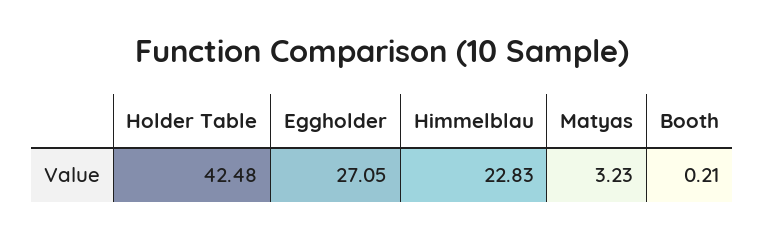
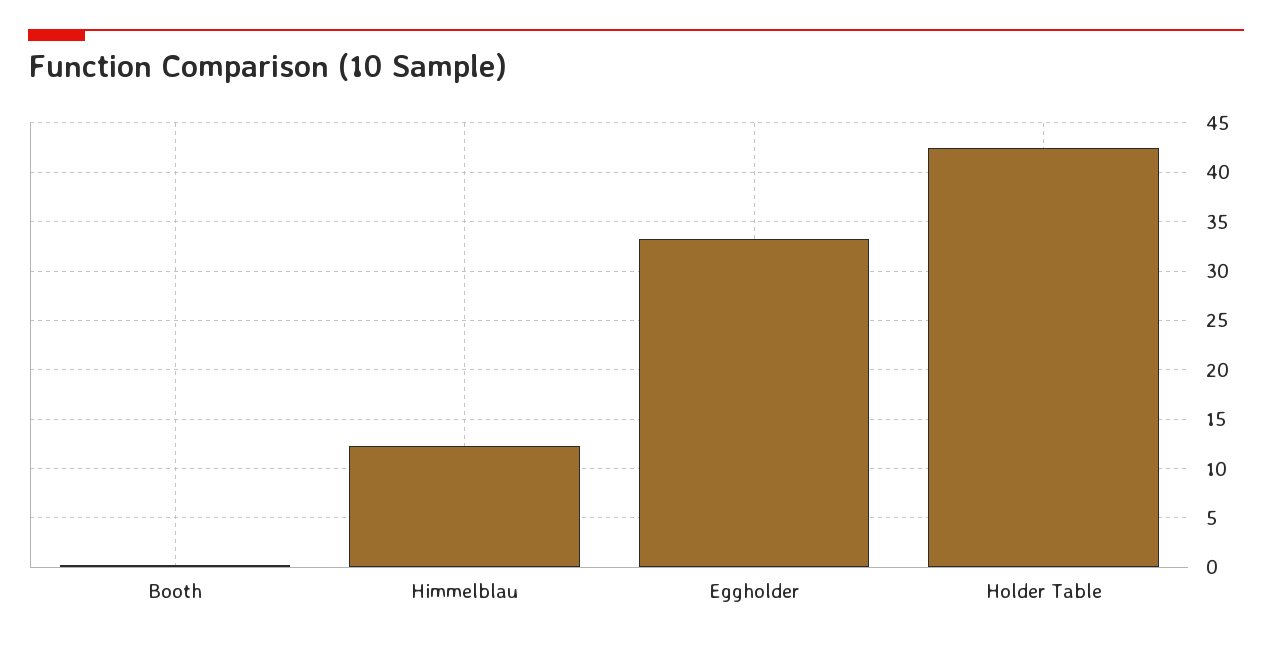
Eggholder: 27.05 -> 33
Himmelblau: 22.83 -> 12
Matyas: 3.23 -> none

